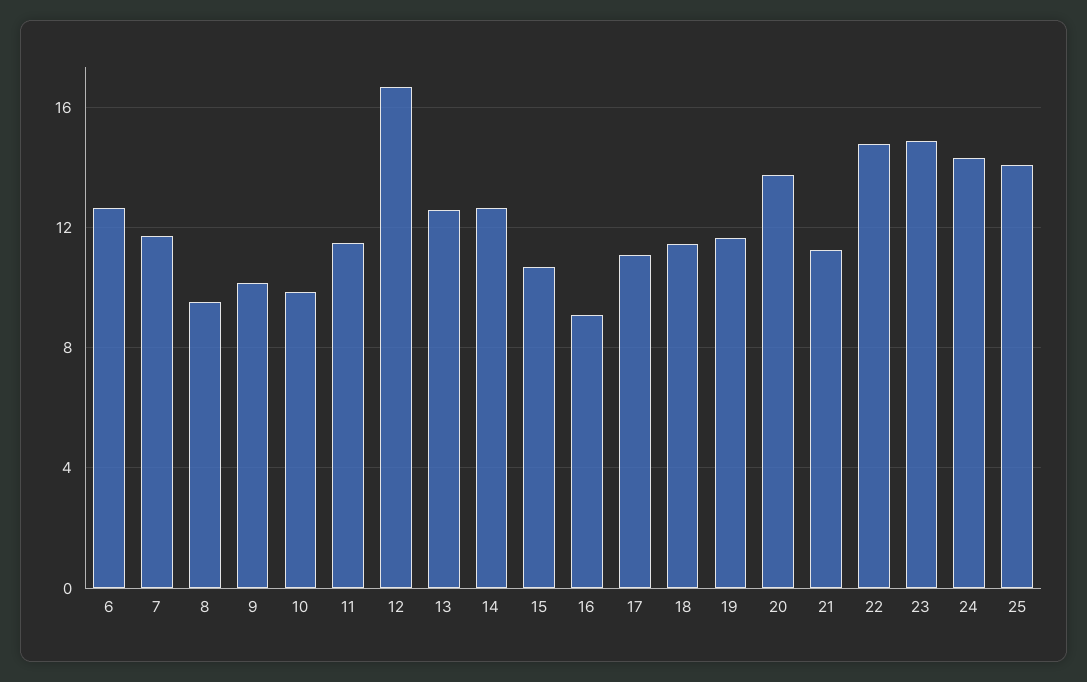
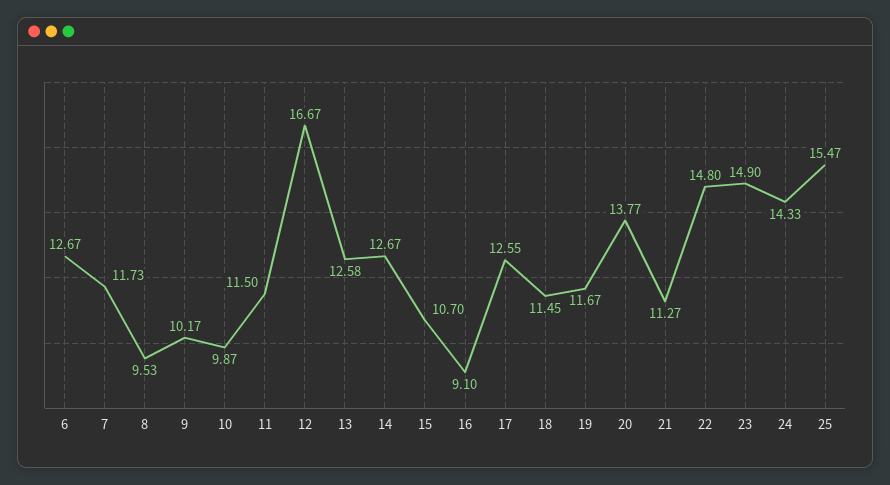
17: 11 -> 12.55
25: 14 -> 15.47

